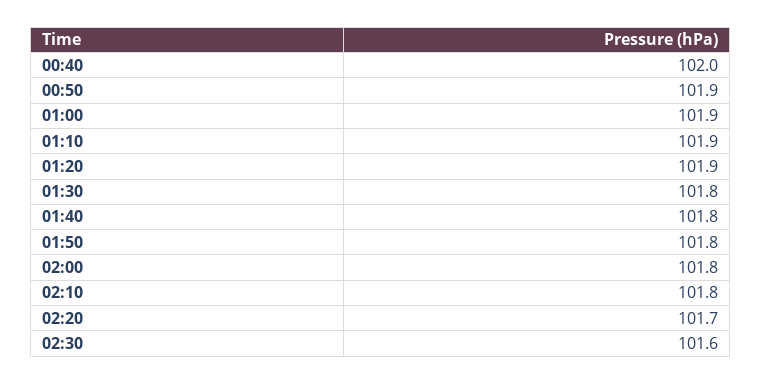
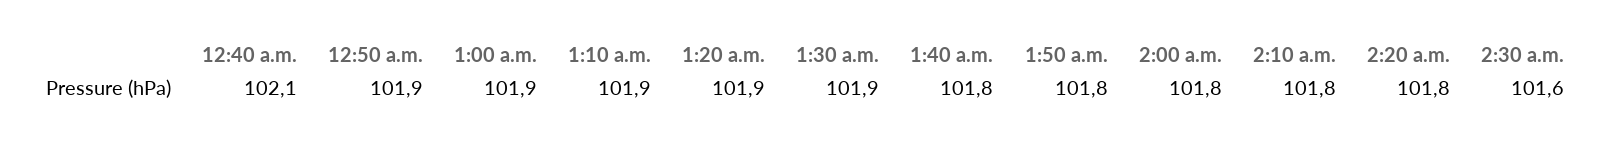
00:40: 102 -> 102.1
01:30: 101.8 -> 101.9
02:20: 101.7 -> 101.8

